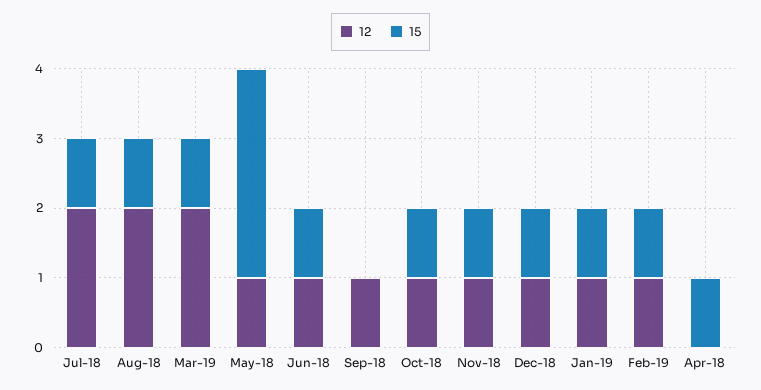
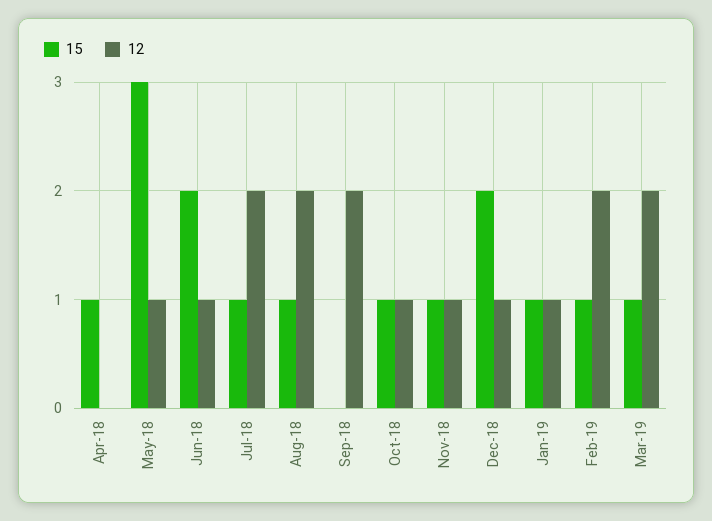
15, Jun-18: 1 -> 2
12, Sep-18: 1 -> 2
15, Dec-18: 1 -> 2
12, Feb-19: 1 -> 2

